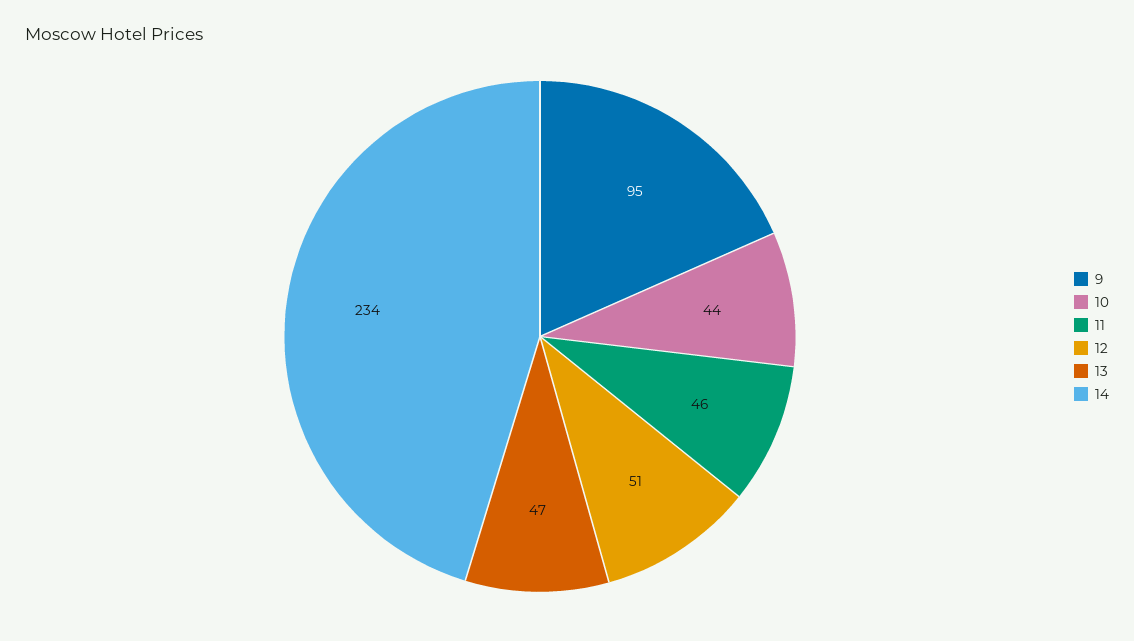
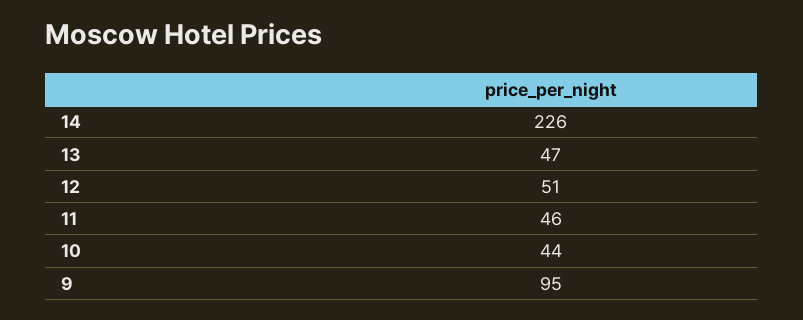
14: 234 -> 226

